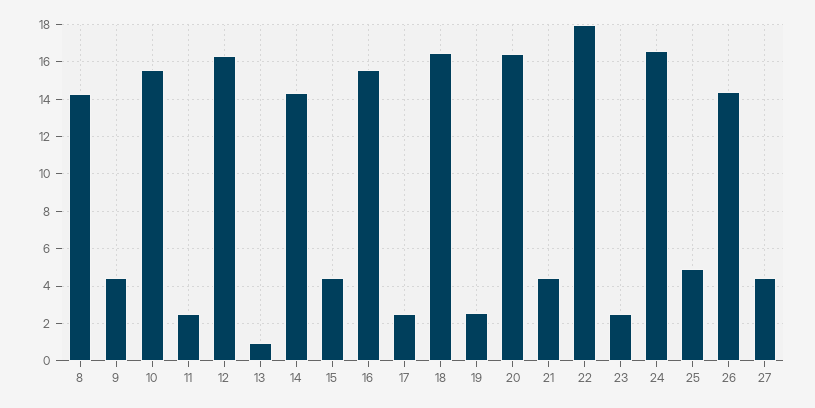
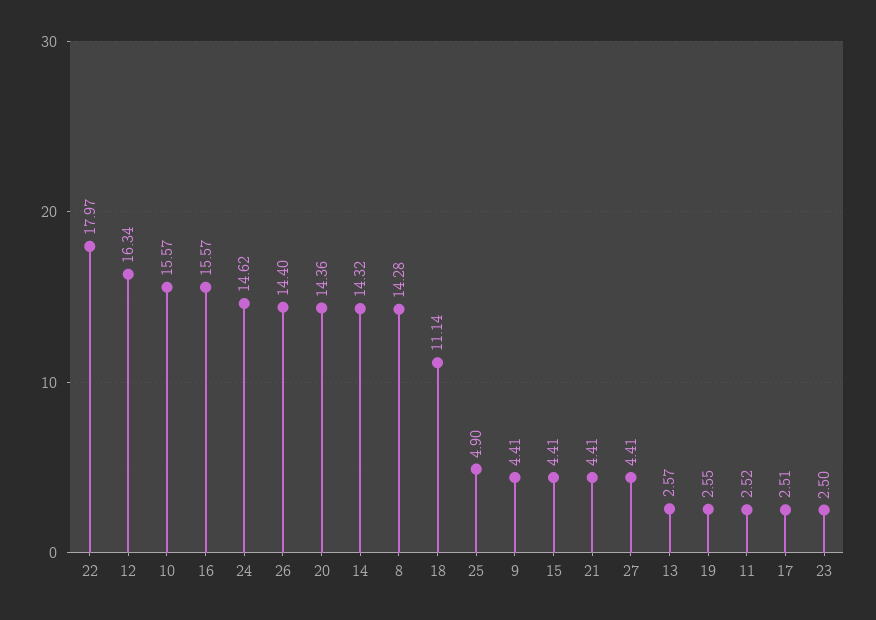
13: 1 -> 2.57
18: 16.5 -> 11.14
20: 16.5 -> 14.36
24: 16.5 -> 14.62

